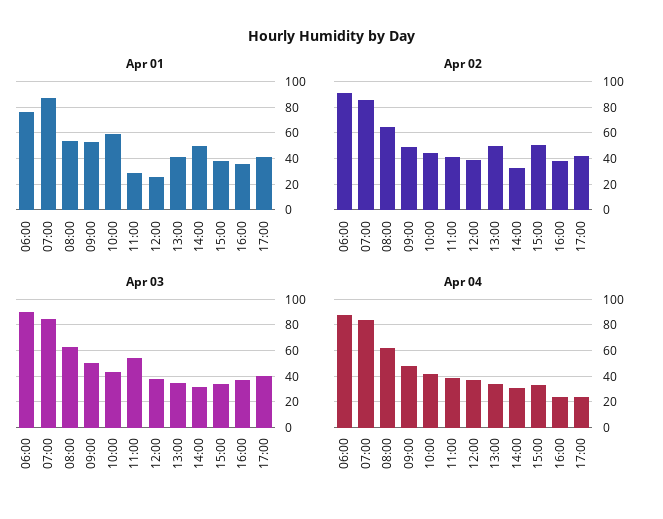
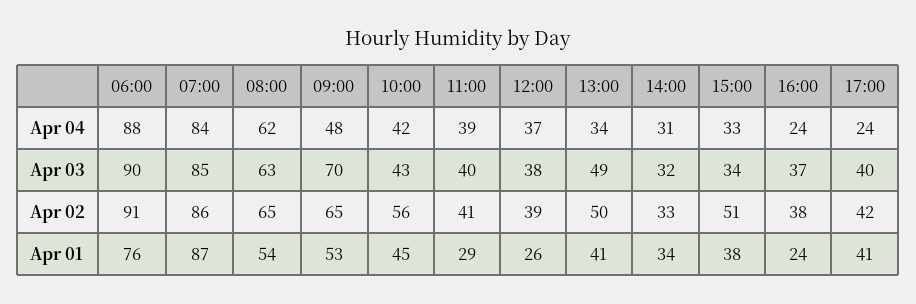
Apr 01, 10:00: 60 -> 45
Apr 01, 14:00: 50 -> 34
Apr 01, 16:00: 35 -> 24
Apr 02, 09:00: 50 -> 65
Apr 02, 10:00: 45 -> 56
Apr 03, 09:00: 50 -> 70
Apr 03, 11:00: 55 -> 40
Apr 03, 13:00: 35 -> 49

